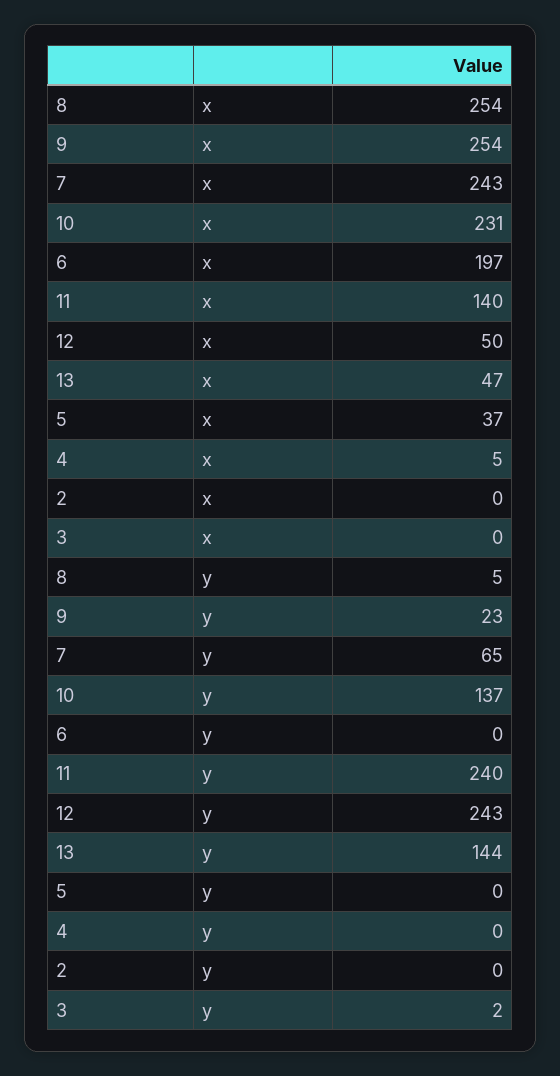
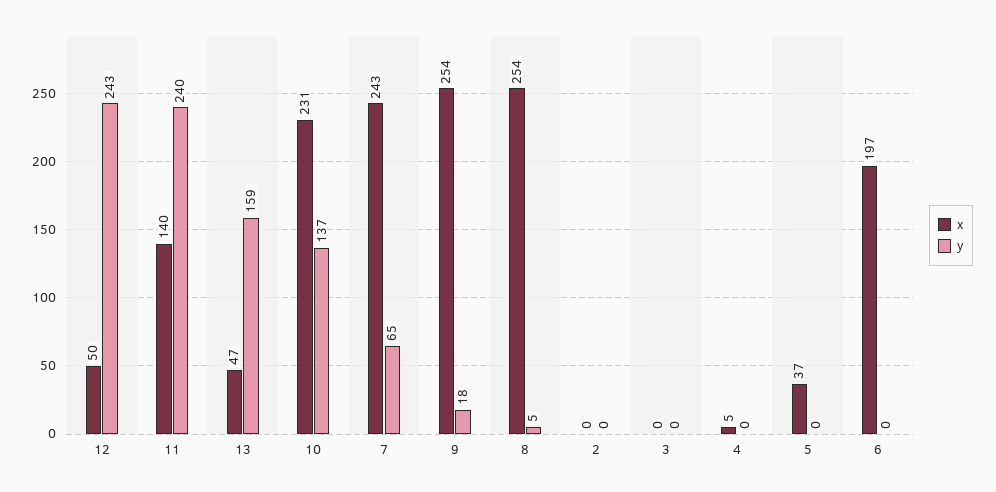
y, 9: 23 -> 18
y, 13: 144 -> 159
y, 3: 2 -> 0

